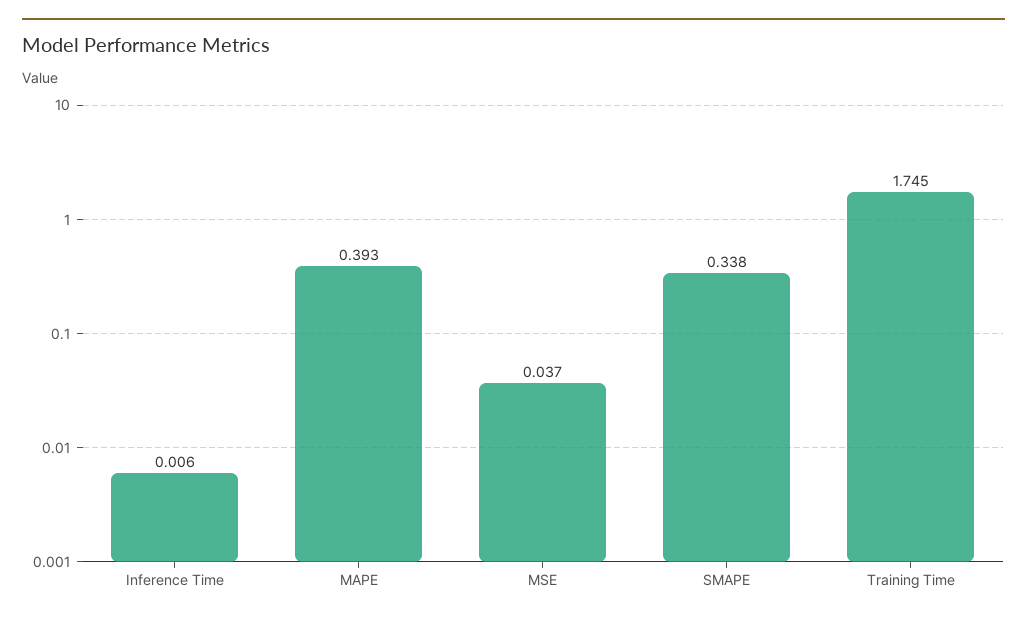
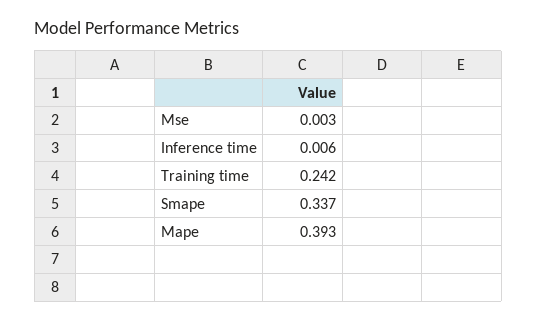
MSE: 0.037 -> 0.003
SMAPE: 0.338 -> 0.337
Training Time: 1.745 -> 0.242

